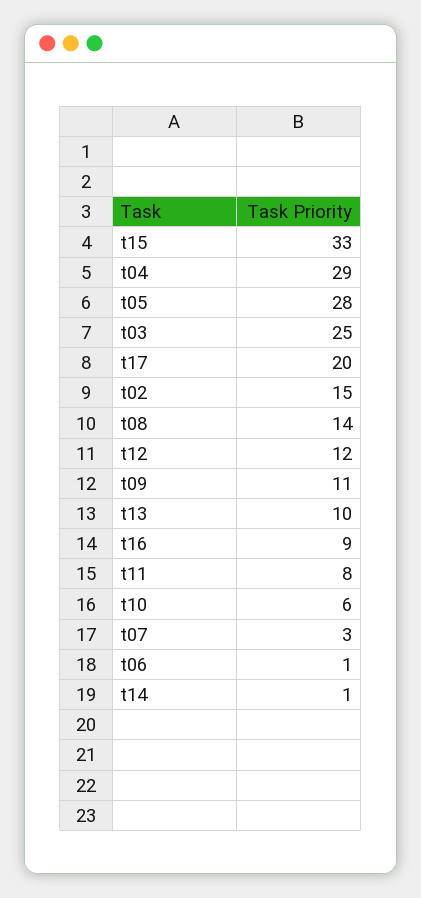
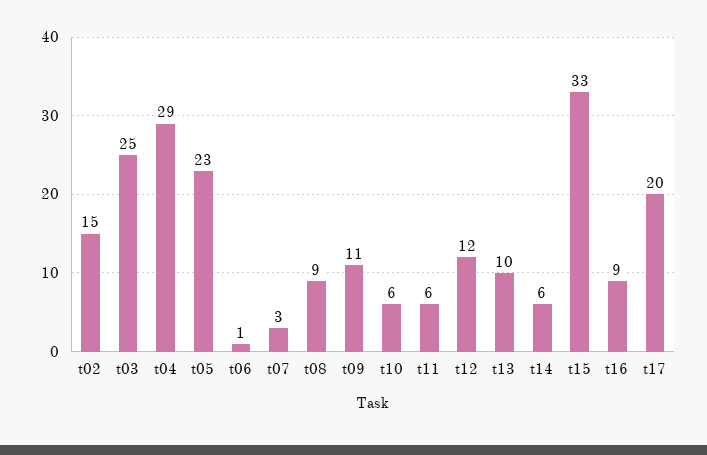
t05: 28 -> 23
t08: 14 -> 9
t11: 8 -> 6
t14: 1 -> 6

